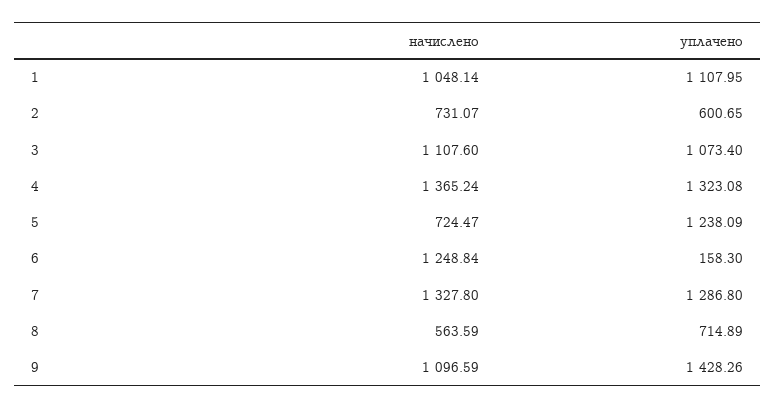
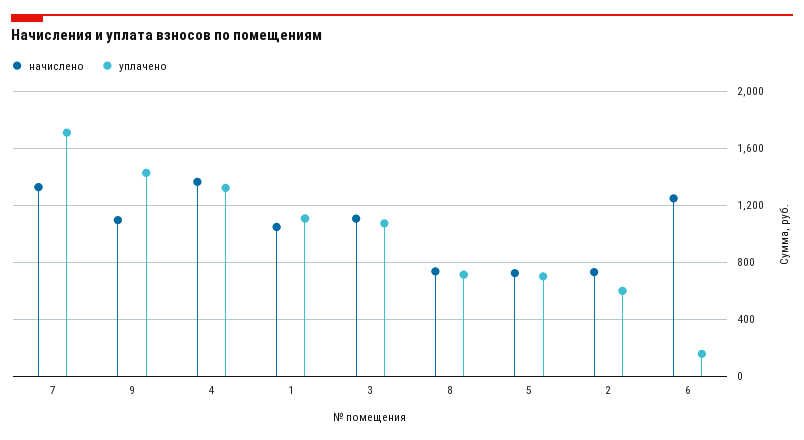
уплачено, 5: 1238.09 -> 700
уплачено, 7: 1286.8 -> 1700
начислено, 8: 563.59 -> 750

